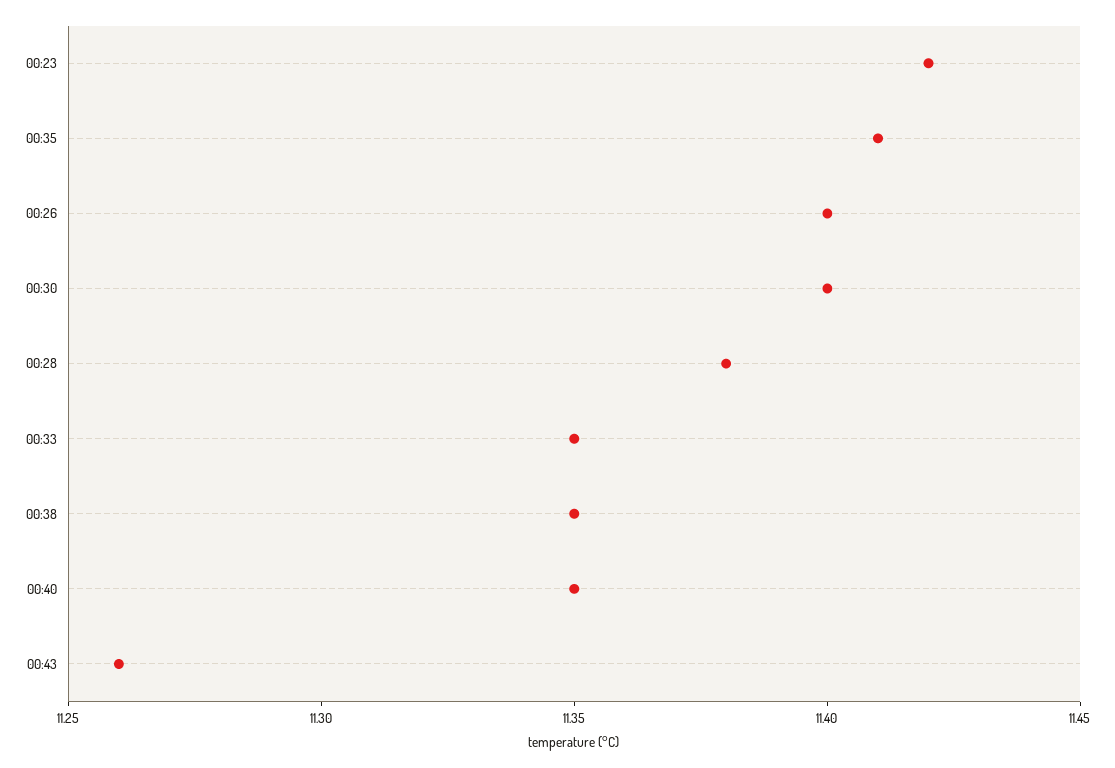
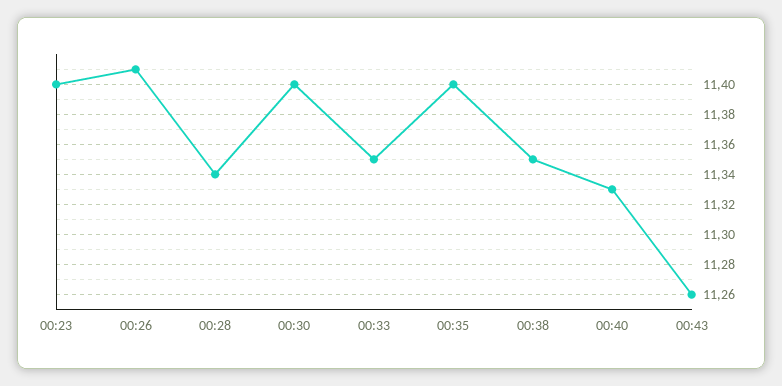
00:23: 11.42 -> 11.4
00:35: 11.41 -> 11.4
00:26: 11.4 -> 11.41
00:28: 11.38 -> 11.34
00:40: 11.35 -> 11.33

